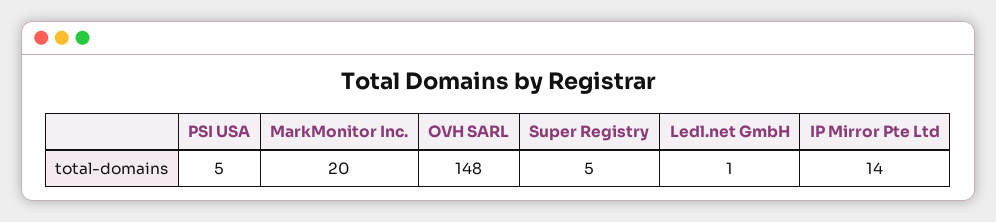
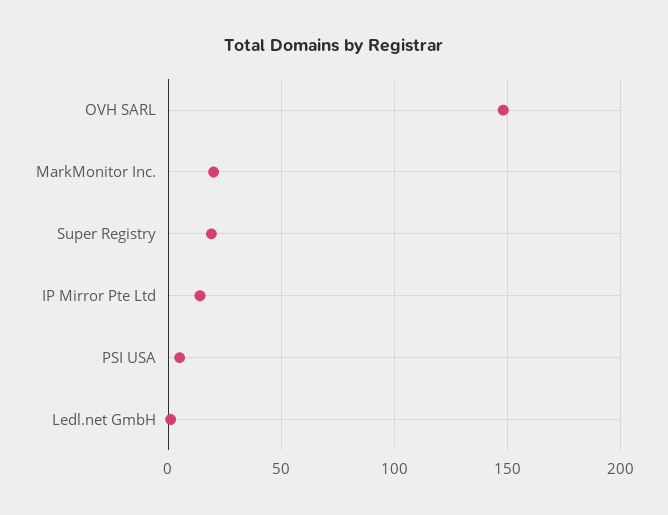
Super Registry: 5 -> 20

